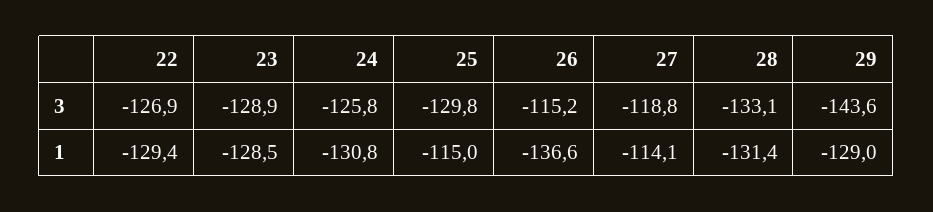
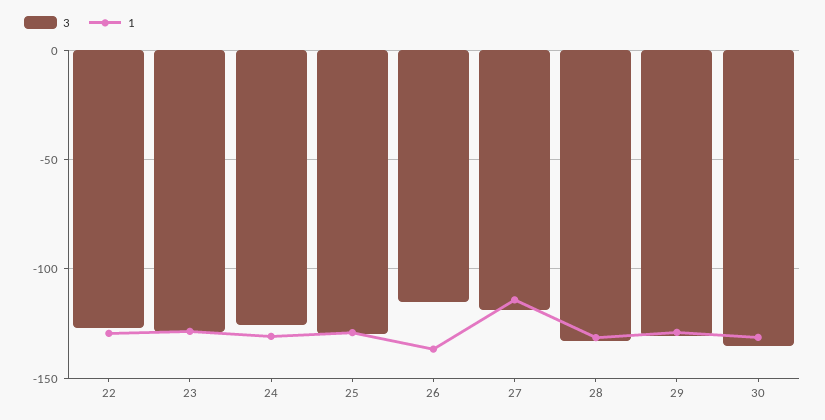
3, 29: -143.6 -> -130
1, 25: -115 -> -130
3, 30: none -> -135
1, 30: none -> -130

